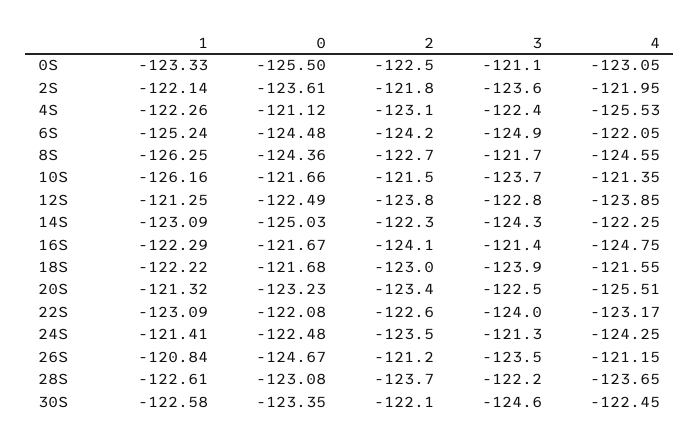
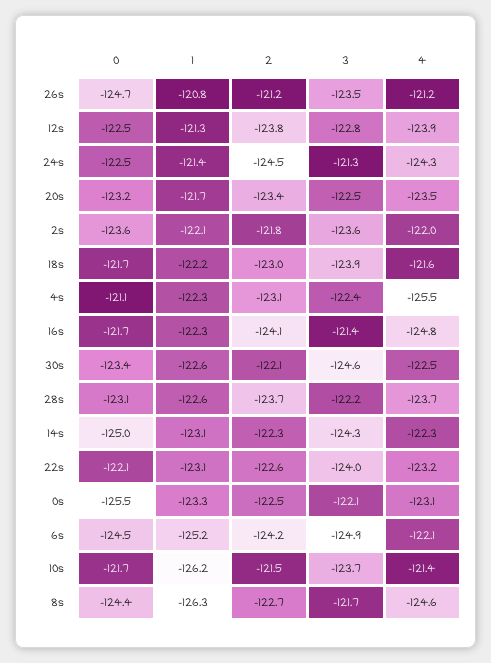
3, 0S: -121.1 -> -122.1
1, 20S: -121.32 -> -121.7
4, 20S: -125.51 -> -123.5
2, 24S: -123.5 -> -124.5

